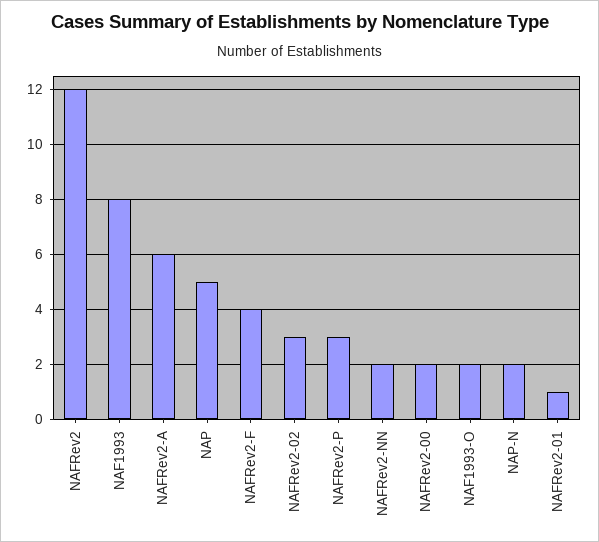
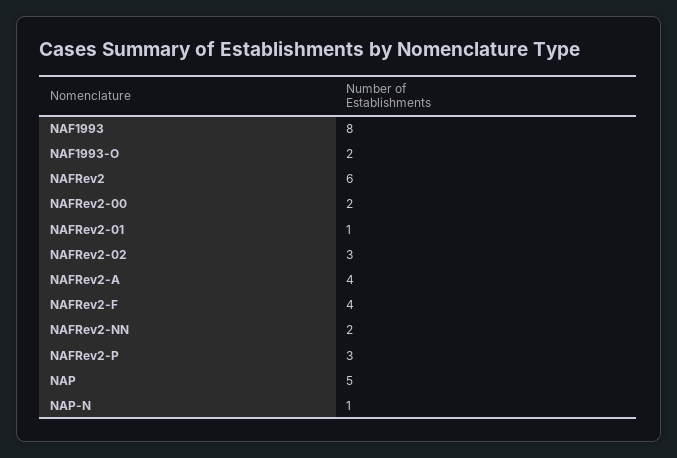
NAFRev2: 12 -> 6
NAFRev2-A: 6 -> 4
NAP-N: 2 -> 1

